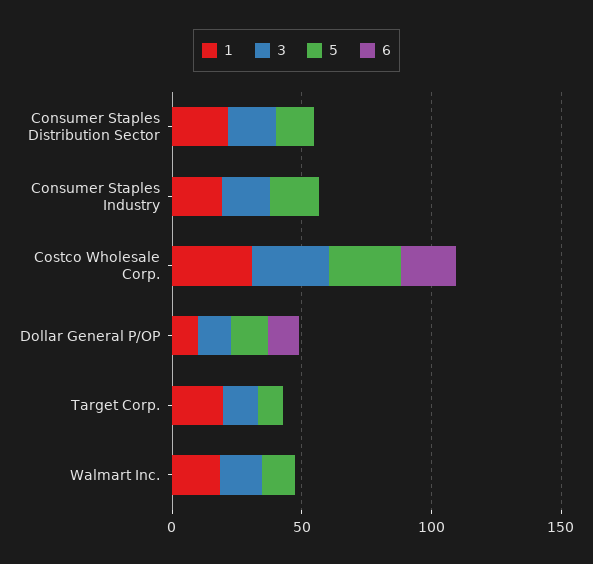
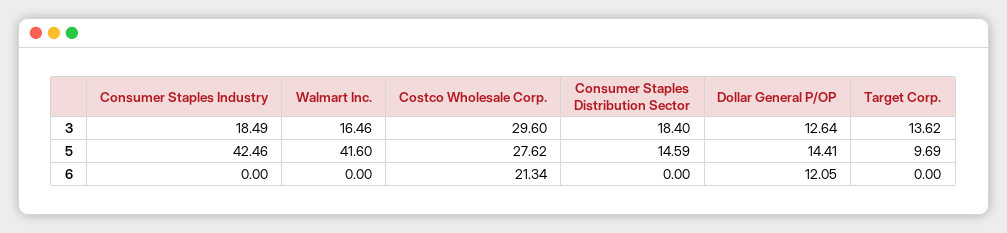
1, Consumer Staples Distribution Sector: 20 -> none
1, Consumer Staples Industry: 20 -> none
5, Consumer Staples Industry: 20 -> 42.46
1, Costco Wholesale Corp.: 30 -> none
1, Dollar General P/OP: 10 -> none
1, Target Corp.: 20 -> none
1, Walmart Inc.: 20 -> none
5, Walmart Inc.: 10 -> 41.6

